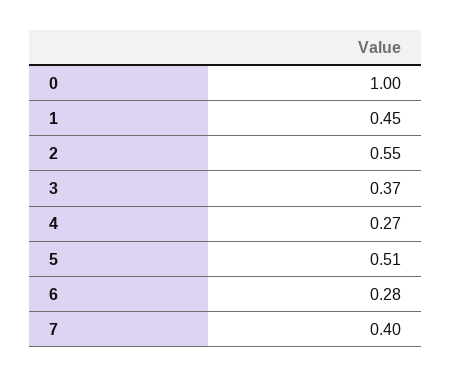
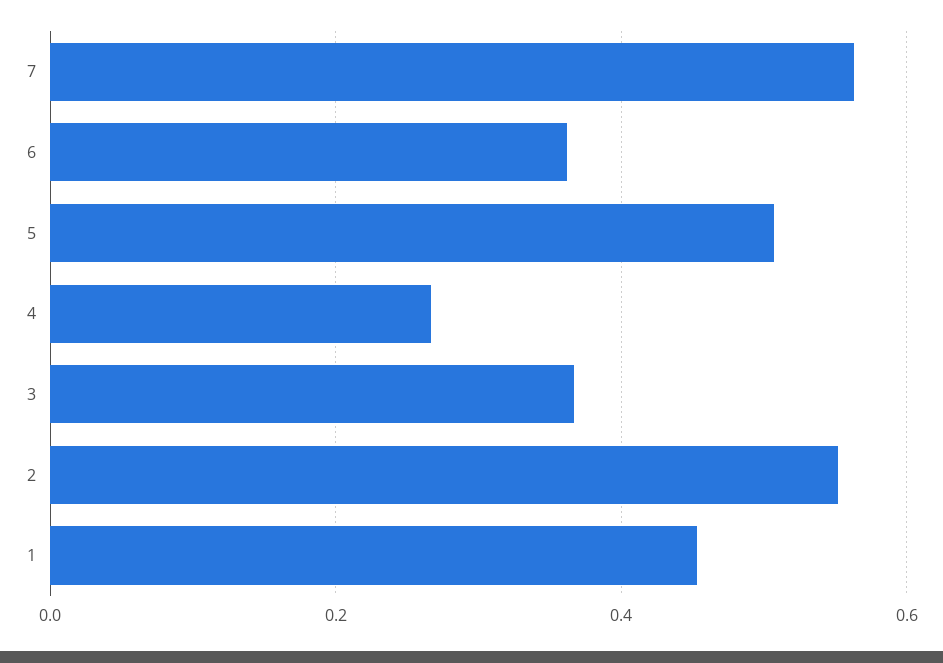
0: 1 -> none
6: 0.28 -> 0.36
7: 0.4 -> 0.56

